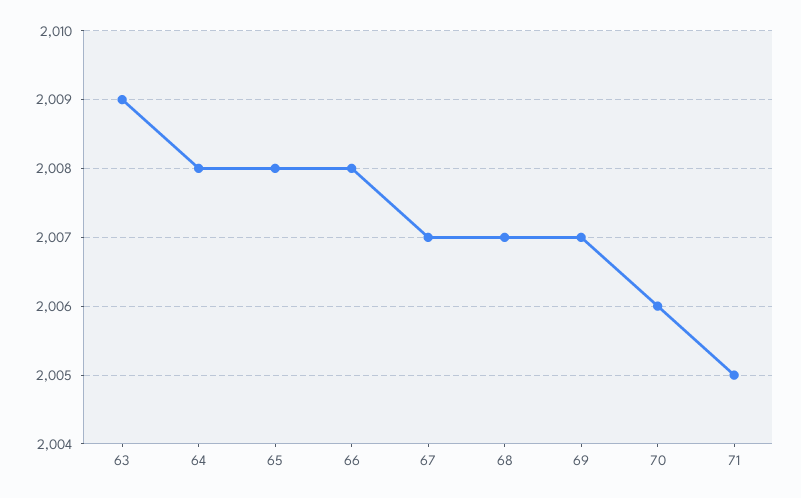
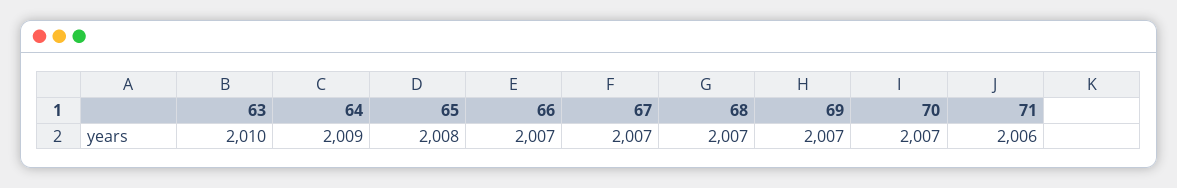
63: 2009 -> 2010
64: 2008 -> 2009
66: 2008 -> 2007
70: 2006 -> 2007
71: 2005 -> 2006

